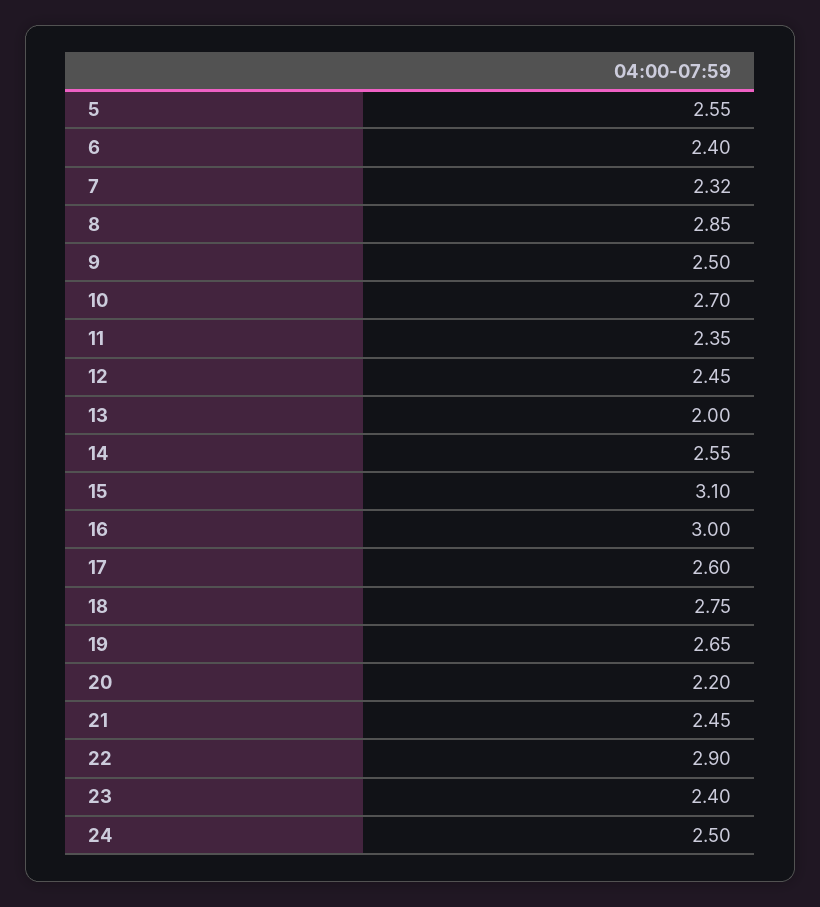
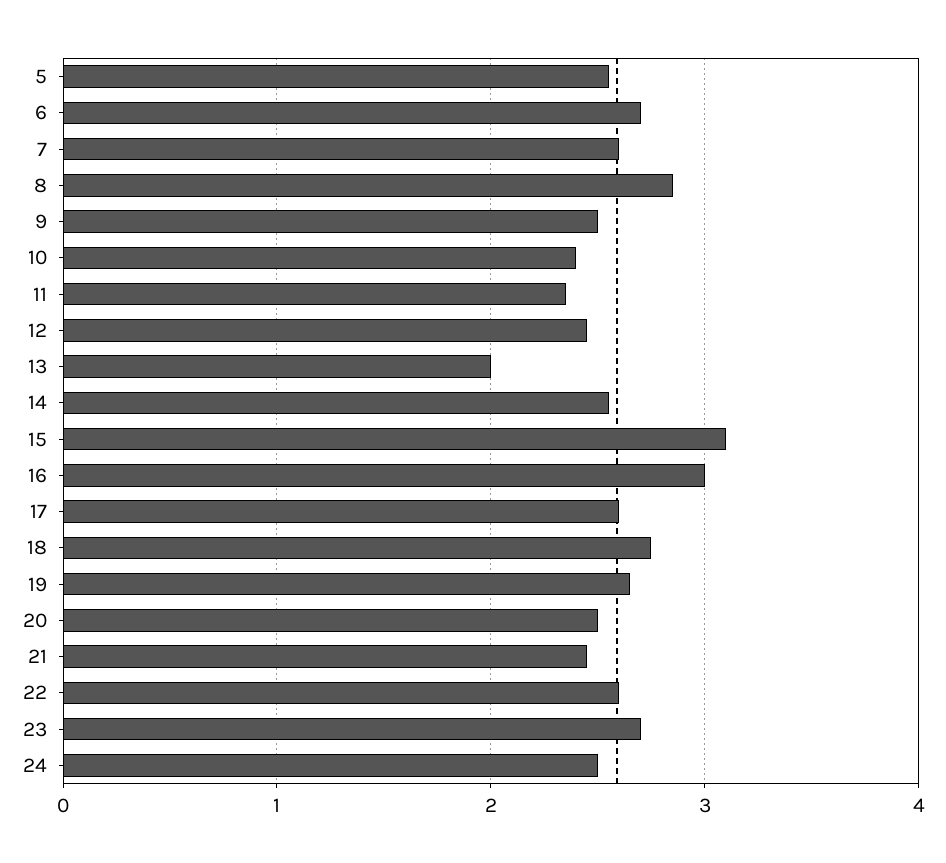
6: 2.4 -> 2.7
7: 2.32 -> 2.6
10: 2.7 -> 2.4
20: 2.2 -> 2.5
22: 2.9 -> 2.6
23: 2.4 -> 2.7

